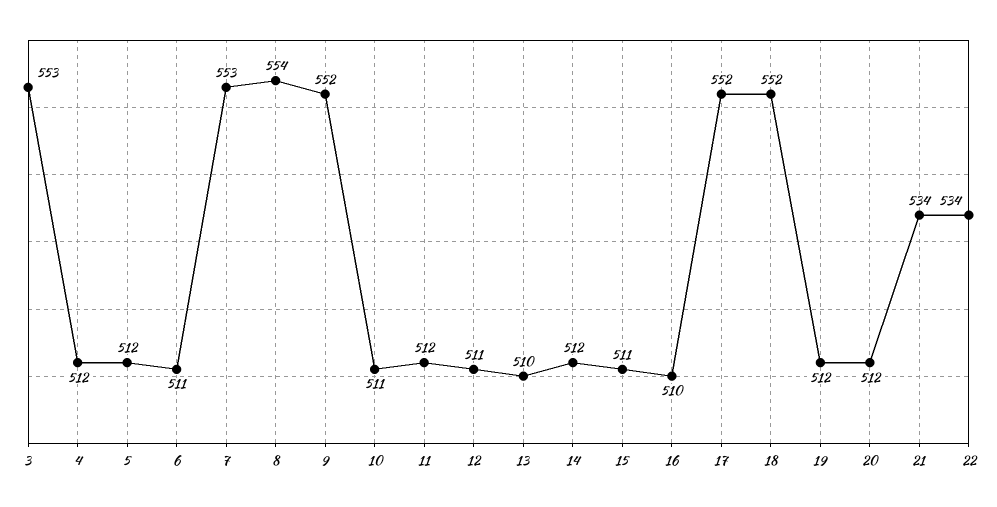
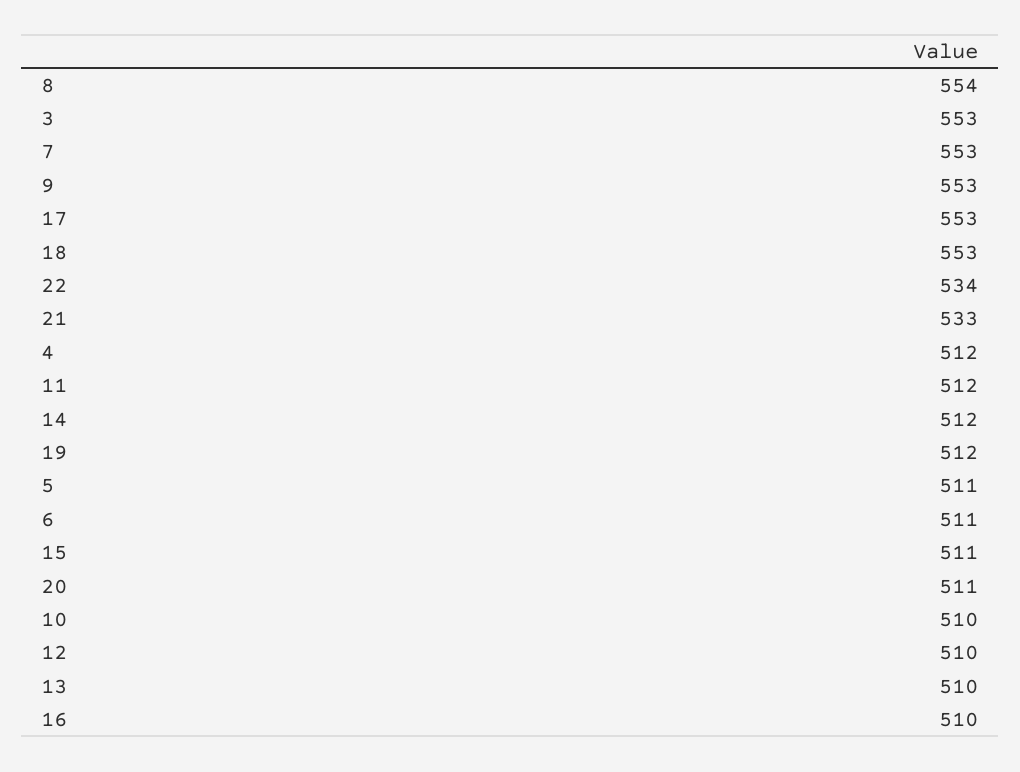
5: 512 -> 511
9: 552 -> 553
10: 511 -> 510
12: 511 -> 510
17: 552 -> 553
18: 552 -> 553
20: 512 -> 511
21: 534 -> 533

